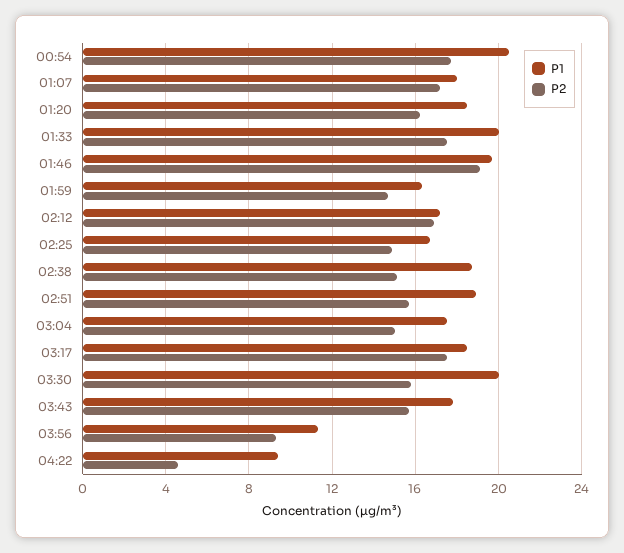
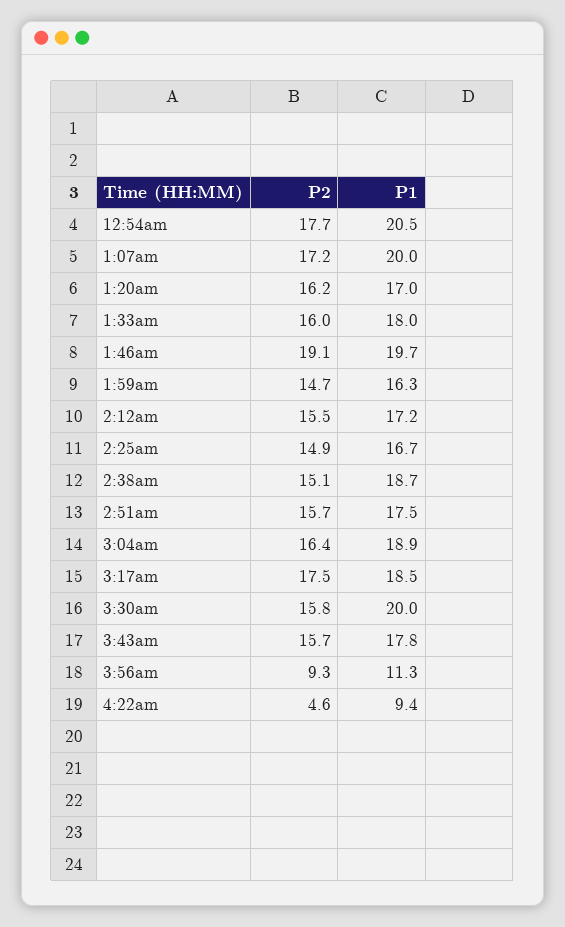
P1, 01:07: 18 -> 20
P1, 01:20: 18.5 -> 17
P1, 01:33: 20 -> 18
P2, 01:33: 17.5 -> 16
P2, 02:12: 17 -> 15.5
P1, 02:51: 19 -> 17.5
P1, 03:04: 17.5 -> 18.9
P2, 03:04: 15 -> 16.4

